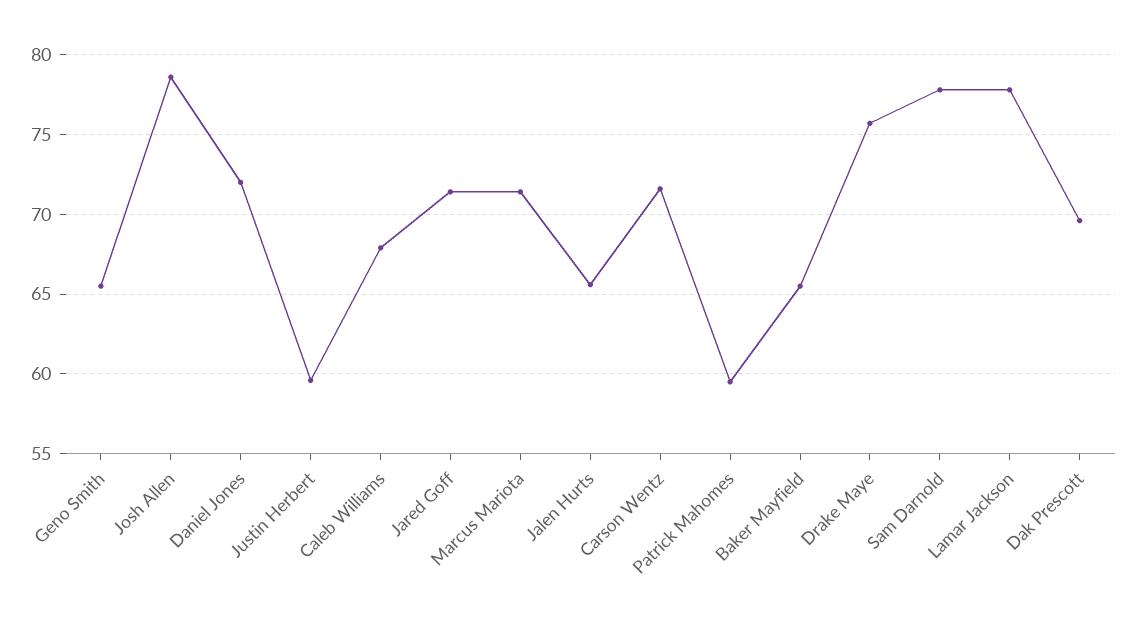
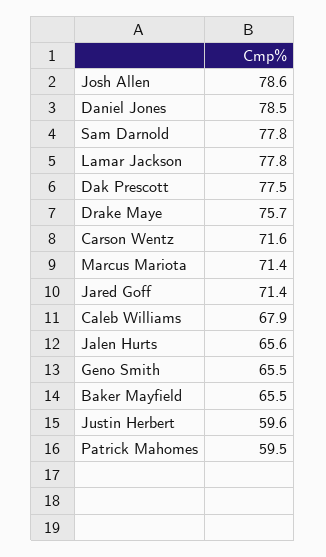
Daniel Jones: 72 -> 78.5
Dak Prescott: 69.5 -> 77.5

